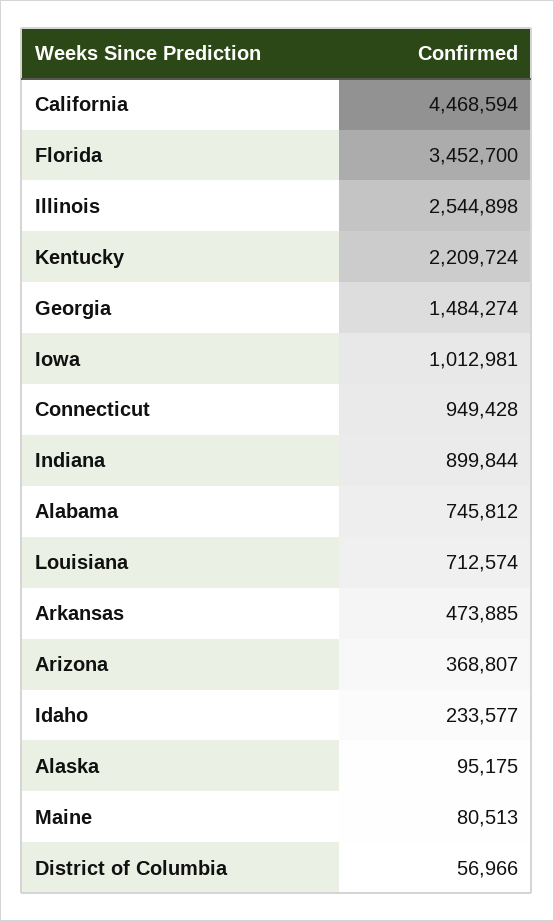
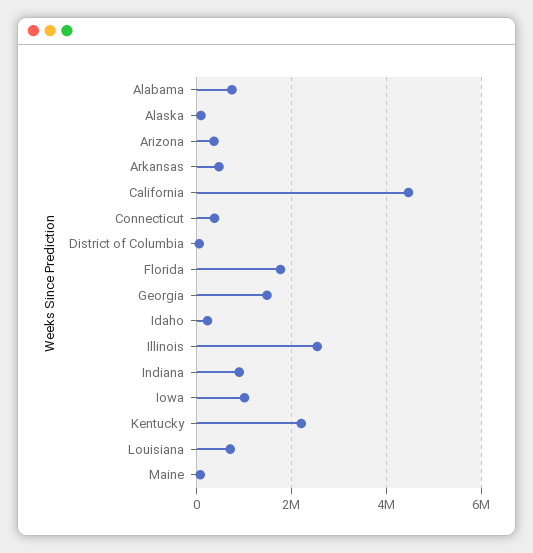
Florida: 3452700 -> 1800000
Connecticut: 949428 -> 400000

